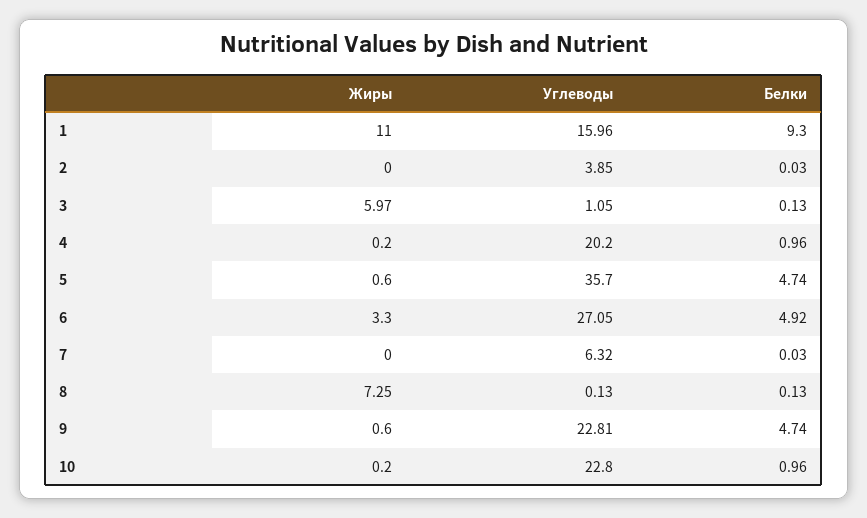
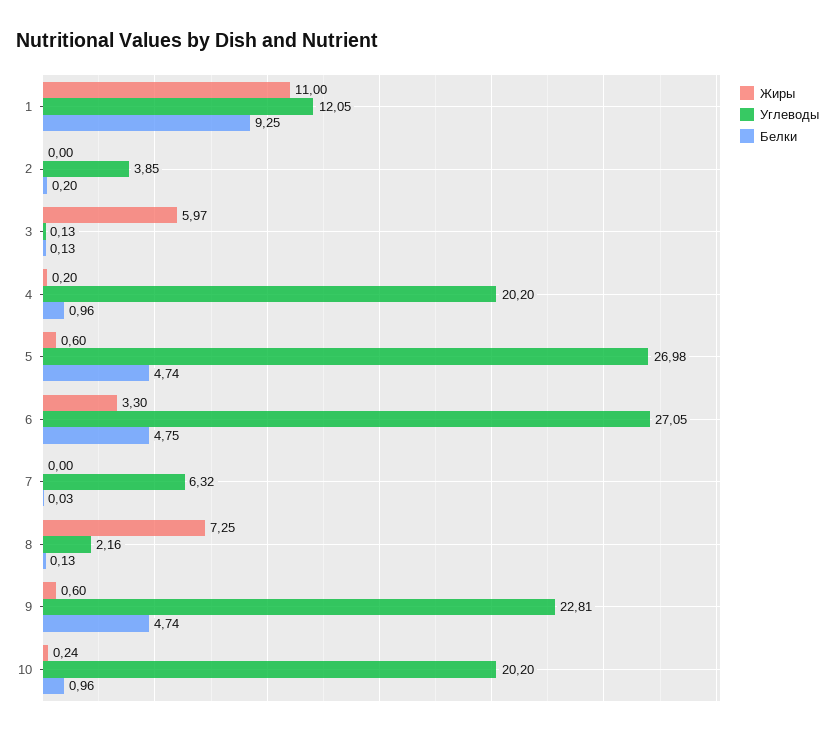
Углеводы, 1: 15.96 -> 12.05
Белки, 1: 9.3 -> 9.25
Белки, 2: 0.03 -> 0.2
Углеводы, 3: 1.05 -> 0.13
Углеводы, 5: 35.7 -> 26.98
Белки, 6: 4.92 -> 4.75
Углеводы, 8: 0.13 -> 2.16
Жиры, 10: 0.2 -> 0.24
Углеводы, 10: 22.8 -> 20.2

